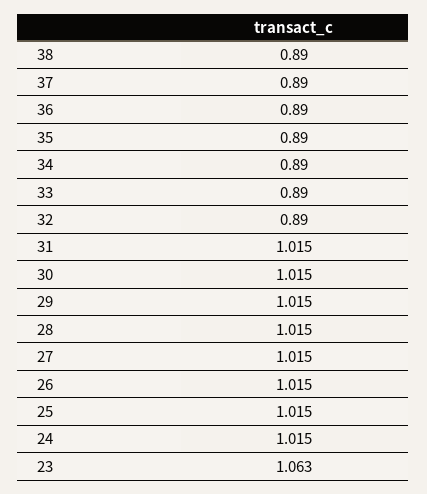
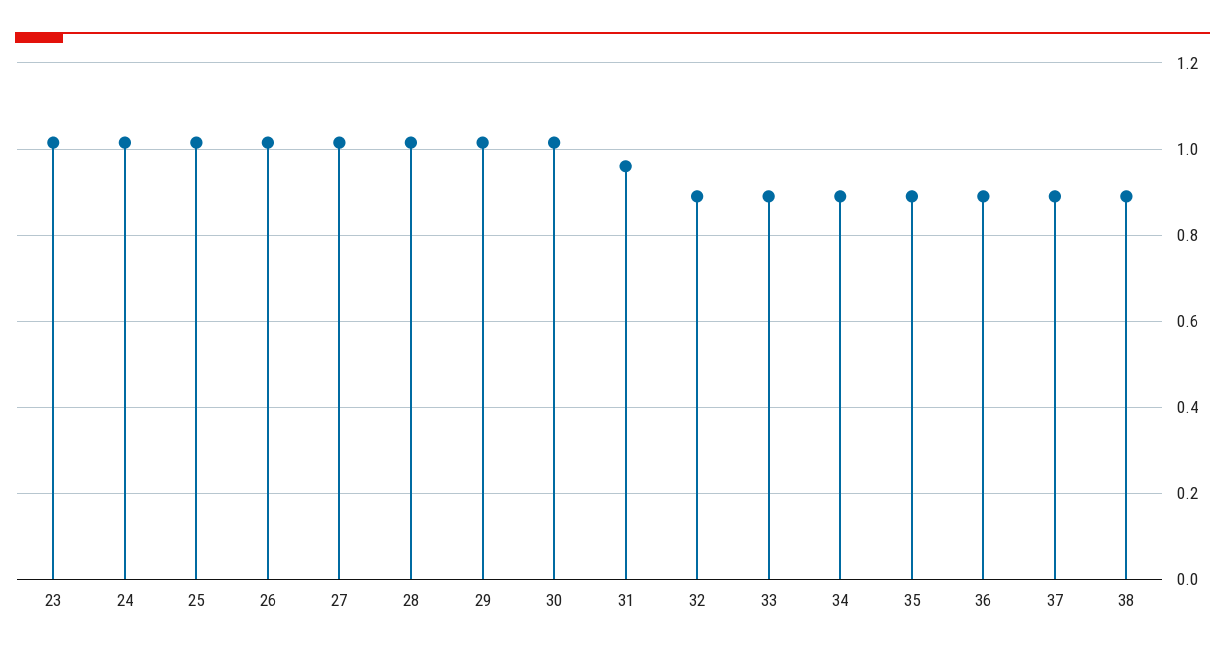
31: 1.015 -> 0.96
23: 1.063 -> 1.02

